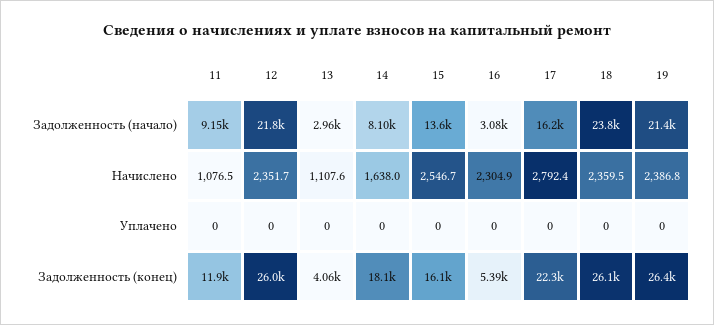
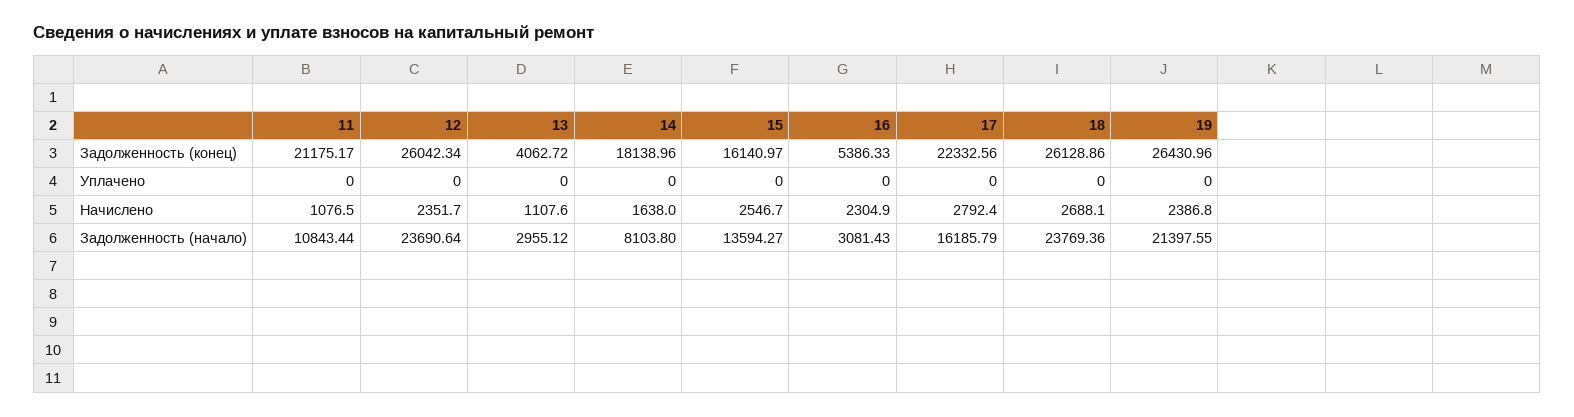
11, Задолженность (начало): 9150 -> 10843.44
12, Задолженность (начало): 21800 -> 23690.64
18, Начислено: 2359.5 -> 2688.1
11, Задолженность (конец): 11900 -> 21175.17

